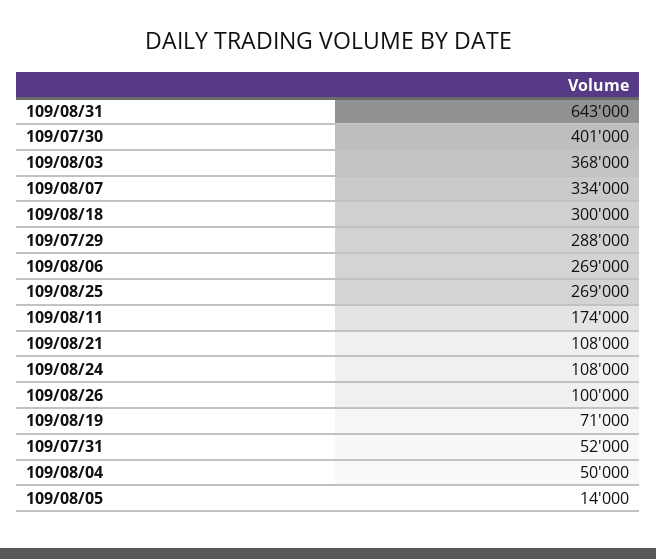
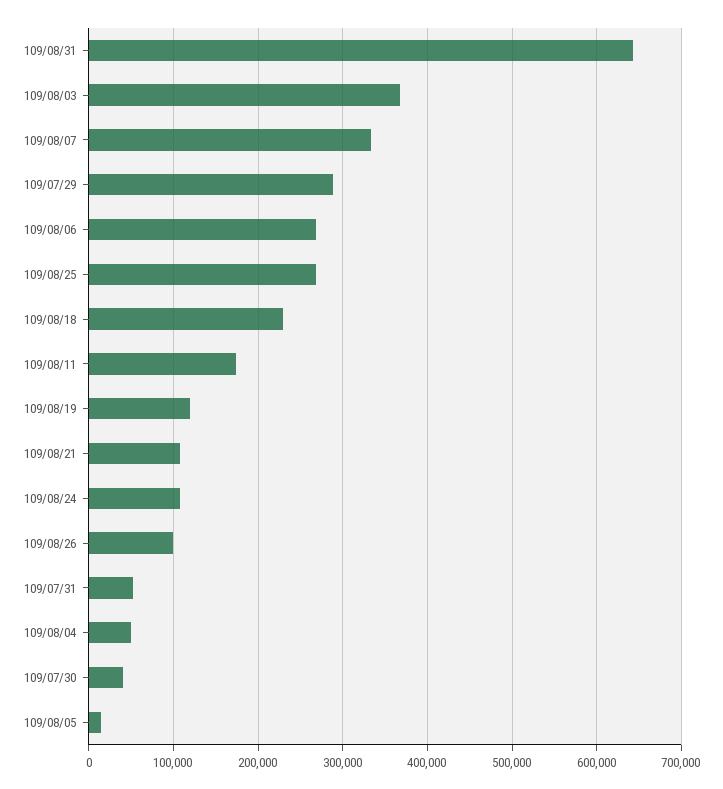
109/07/30: 401000 -> 40000
109/08/18: 300000 -> 230000
109/08/19: 71000 -> 120000

